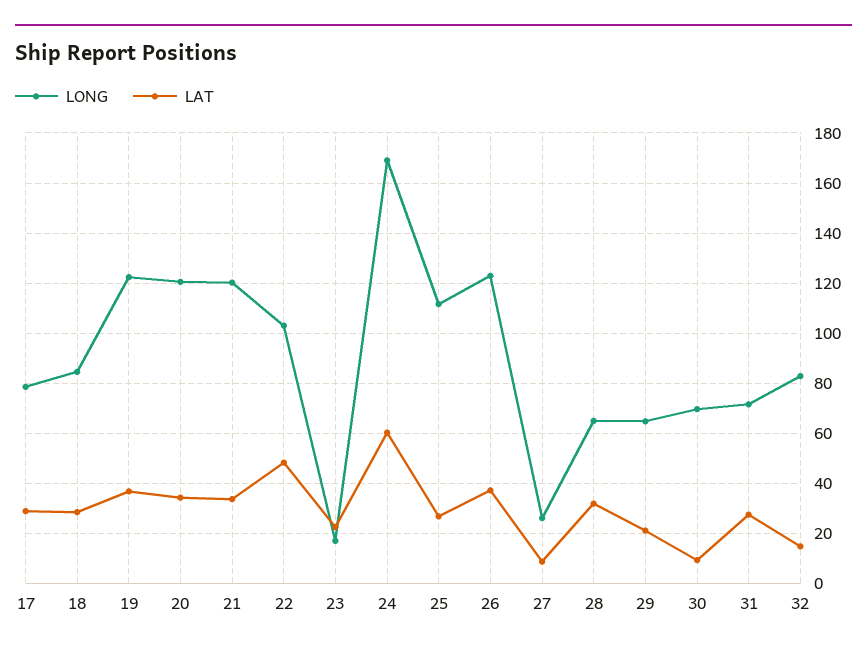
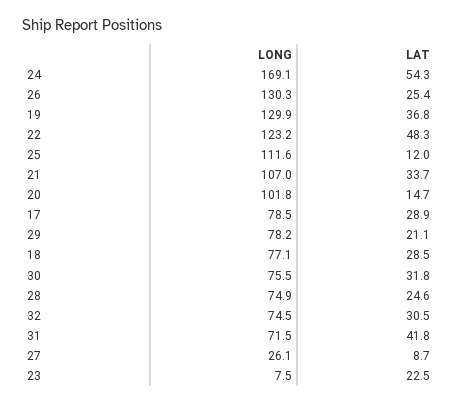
LONG, 18: 85 -> 77.1
LONG, 19: 122.5 -> 129.9
LONG, 20: 120 -> 101.8
LAT, 20: 35 -> 14.7
LONG, 21: 120 -> 107
LONG, 22: 102.5 -> 123.2
LONG, 23: 17.5 -> 7.5
LAT, 24: 60 -> 54.3
LAT, 25: 27.5 -> 12
LONG, 26: 122.5 -> 130.3
LAT, 26: 37.5 -> 25.4
LONG, 28: 65 -> 74.9
LAT, 28: 32.5 -> 24.6
LONG, 29: 65 -> 78.2
LONG, 30: 70 -> 75.5
LAT, 30: 10 -> 31.8
LAT, 31: 27.5 -> 41.8
LONG, 32: 82.5 -> 74.5
LAT, 32: 15 -> 30.5

